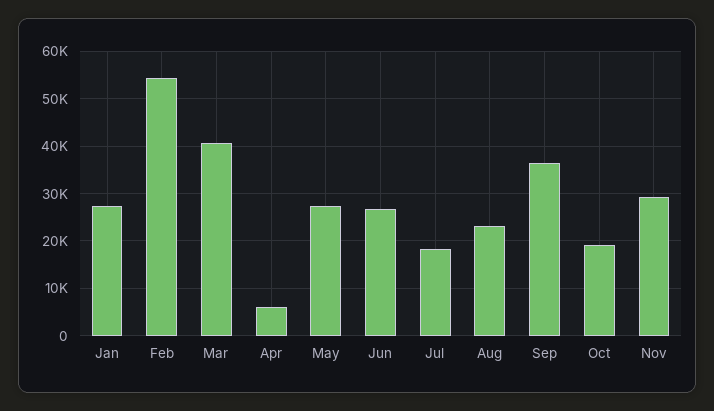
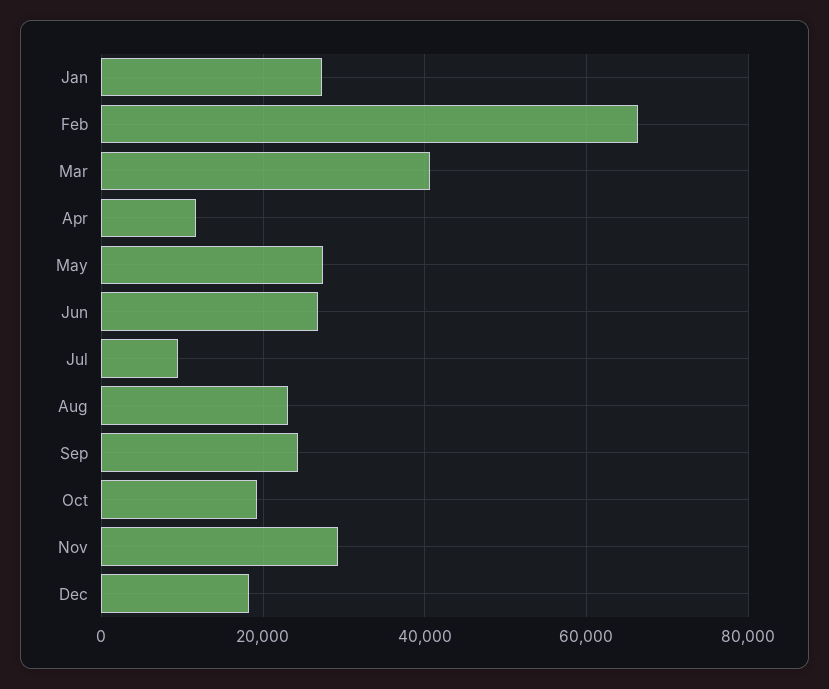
Feb: 54000 -> 66000
Apr: 6000 -> 12000
Jul: 18000 -> 10000
Sep: 36000 -> 24000
Dec: none -> 18000

